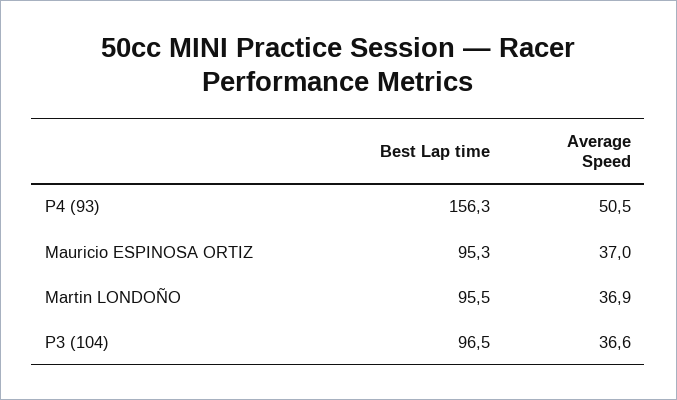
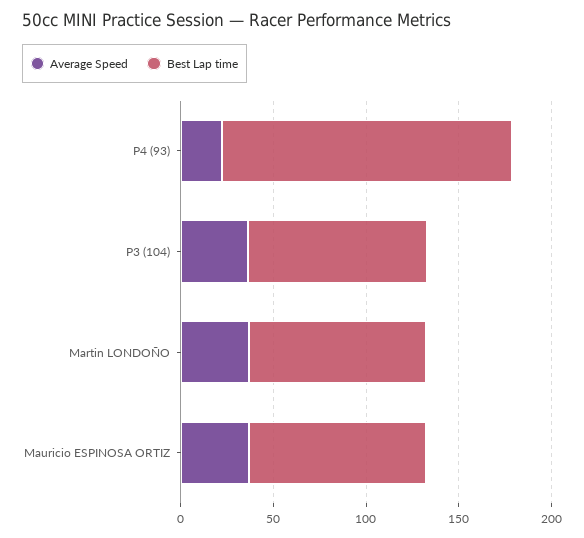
Average Speed, P4 (93): 50.5 -> 20

